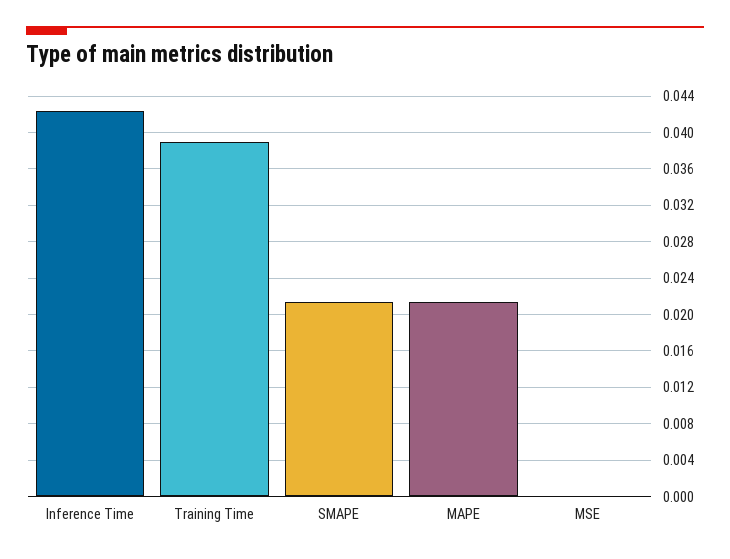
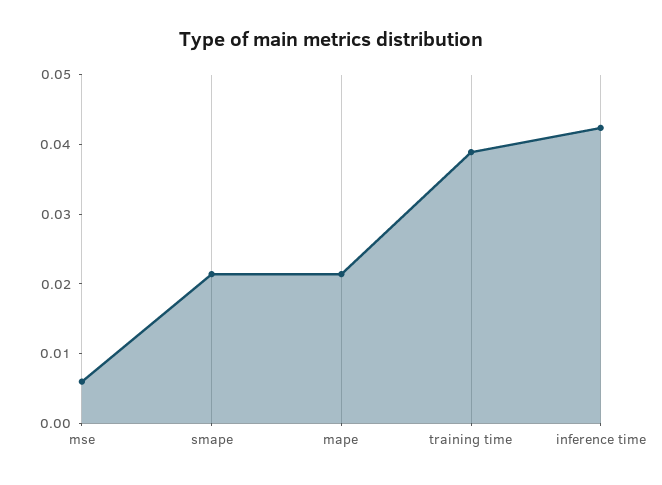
MSE: 0 -> 0.006

